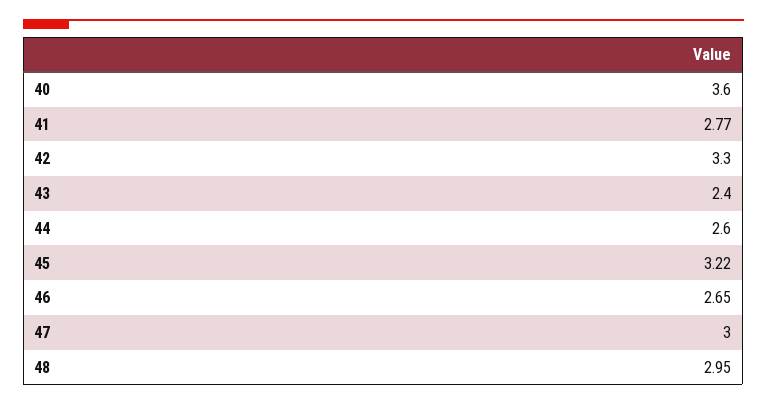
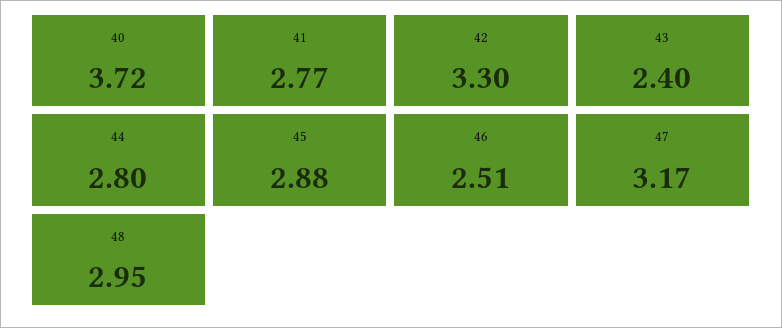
40: 3.6 -> 3.72
44: 2.6 -> 2.8
45: 3.22 -> 2.88
46: 2.65 -> 2.51
47: 3 -> 3.17

